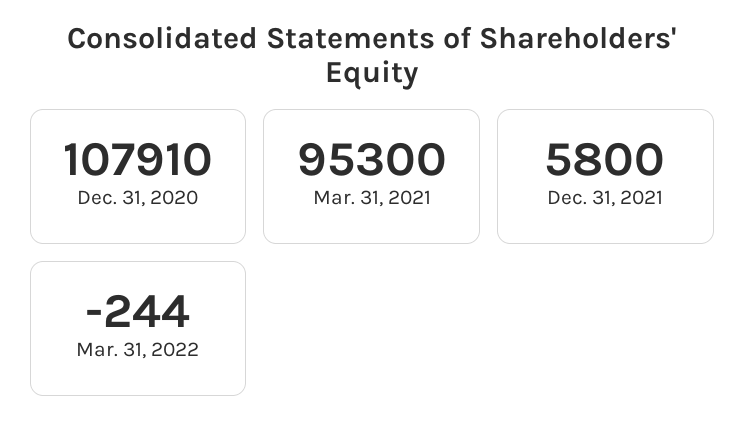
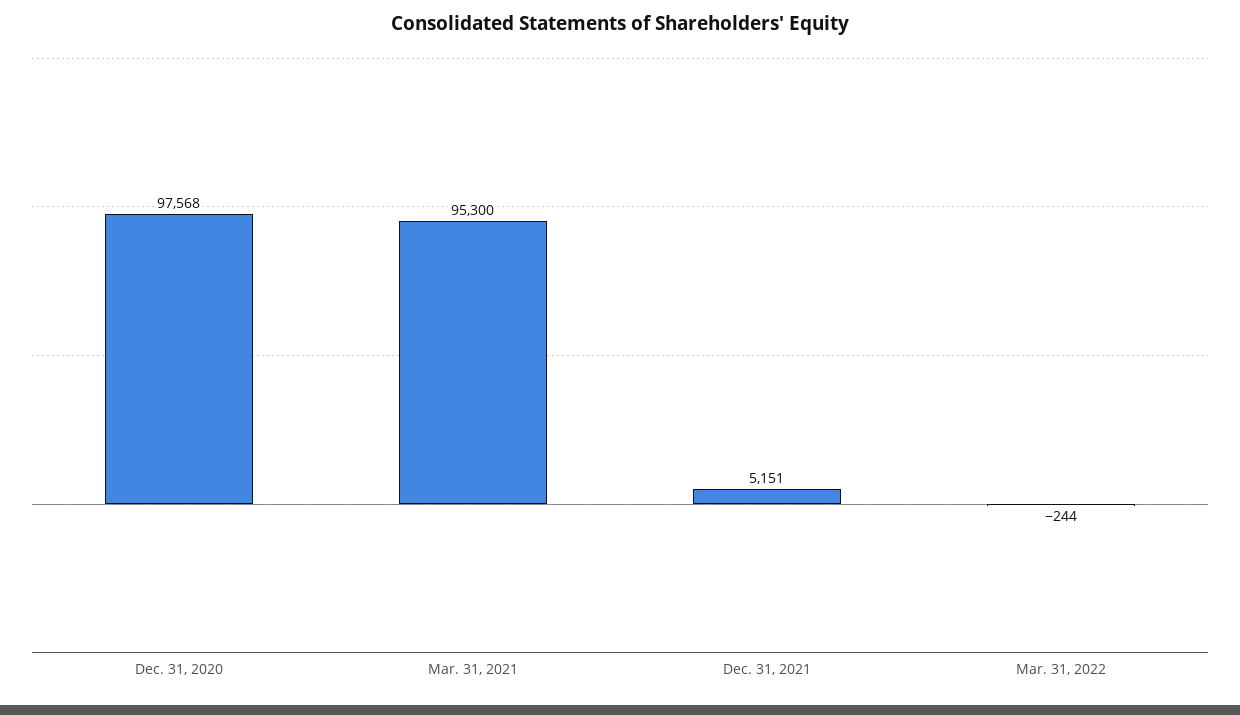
Dec. 31, 2020: 107910 -> 97568
Dec. 31, 2021: 5800 -> 5151

